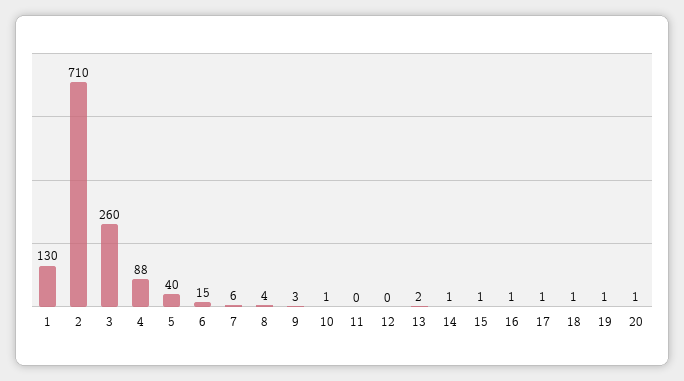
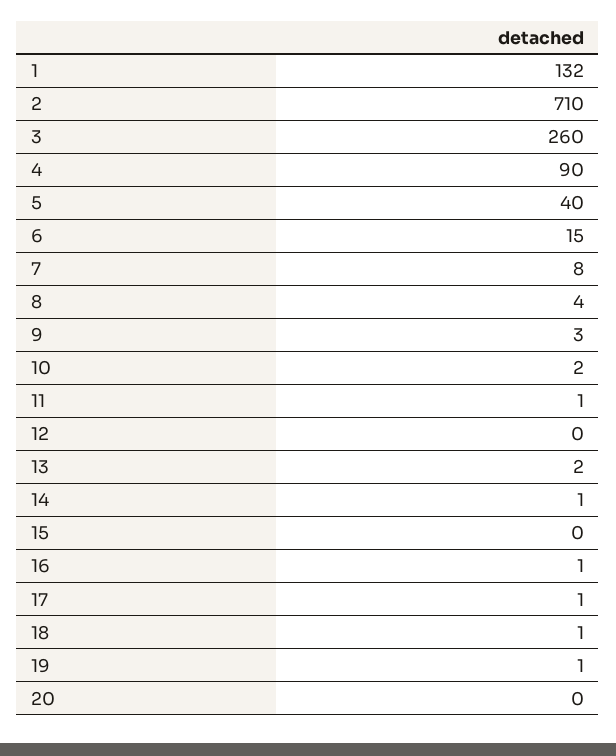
1: 130 -> 132
4: 88 -> 90
7: 6 -> 8
10: 1 -> 2
11: 0 -> 1
15: 1 -> 0
20: 1 -> 0

